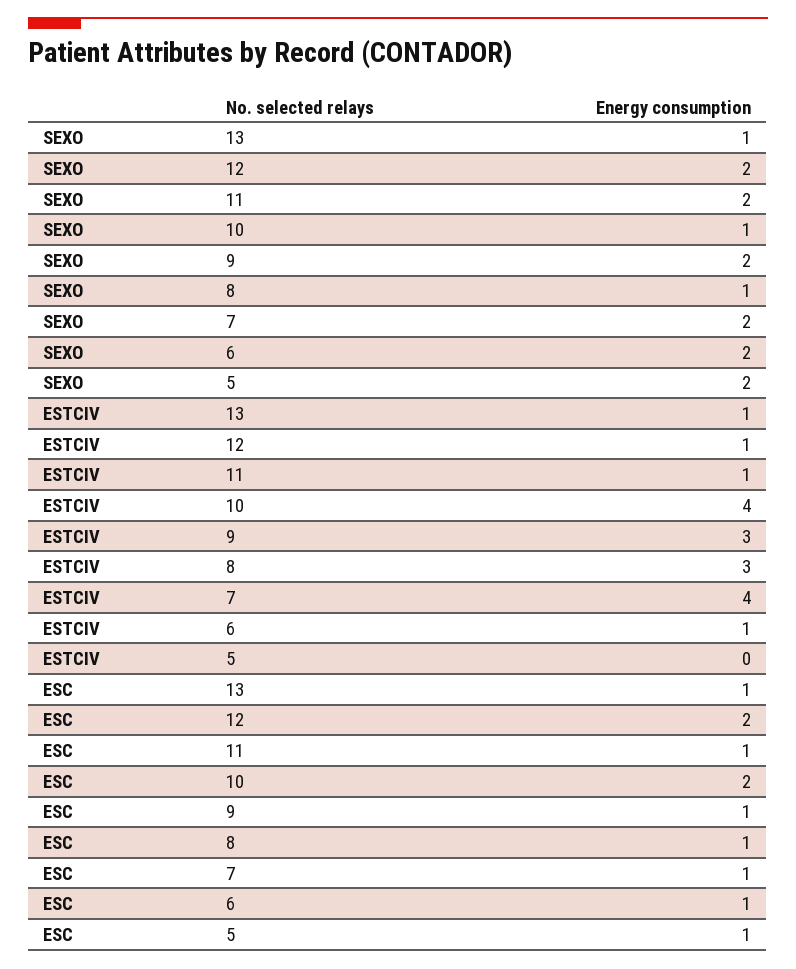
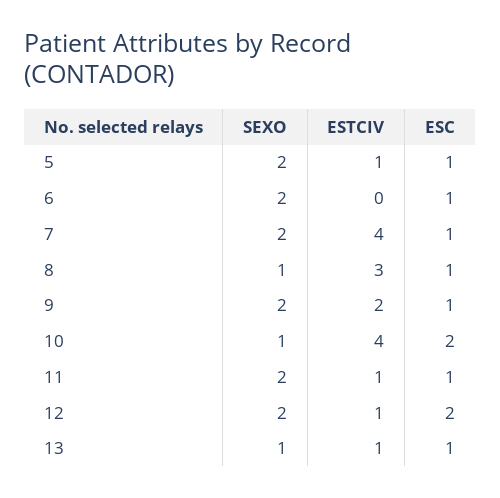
ESTCIV, 9: 3 -> 2
ESTCIV, 6: 1 -> 0
ESTCIV, 5: 0 -> 1

